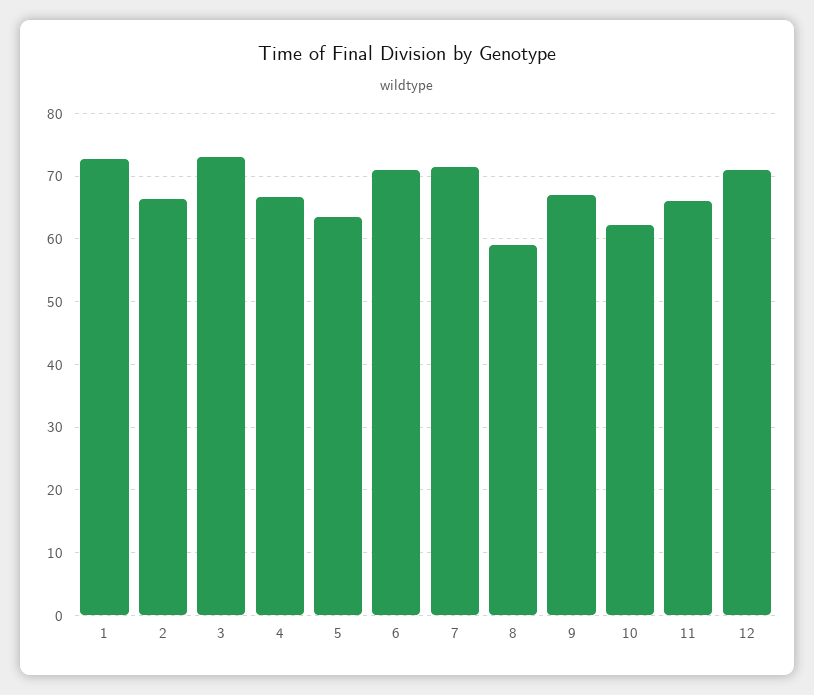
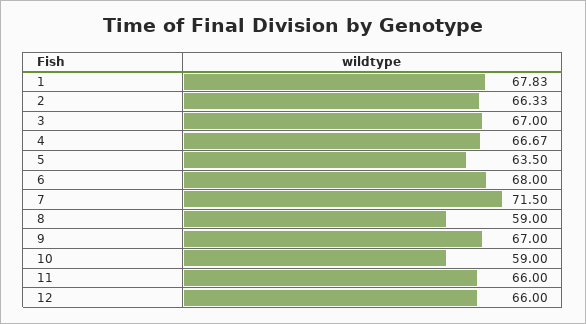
1: 73 -> 67.83
3: 73 -> 67
6: 71 -> 68
10: 62 -> 59
12: 71 -> 66

